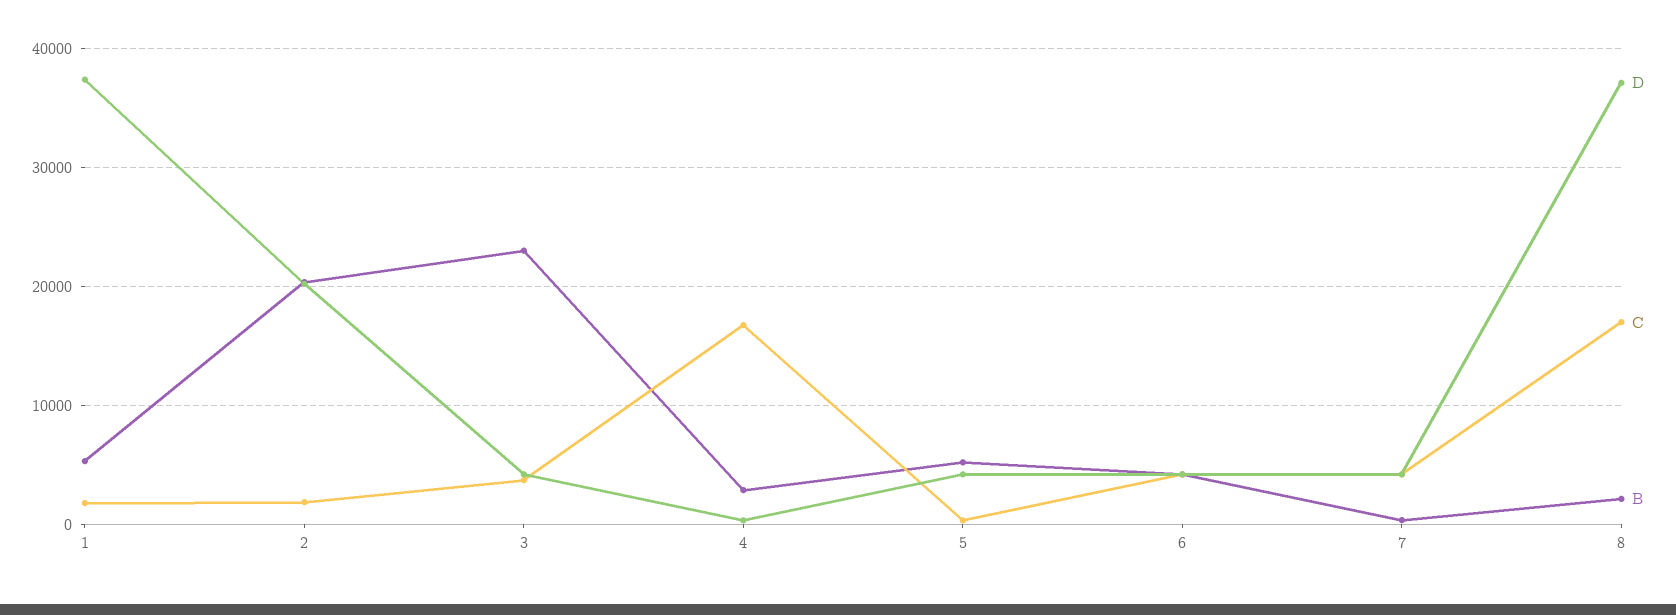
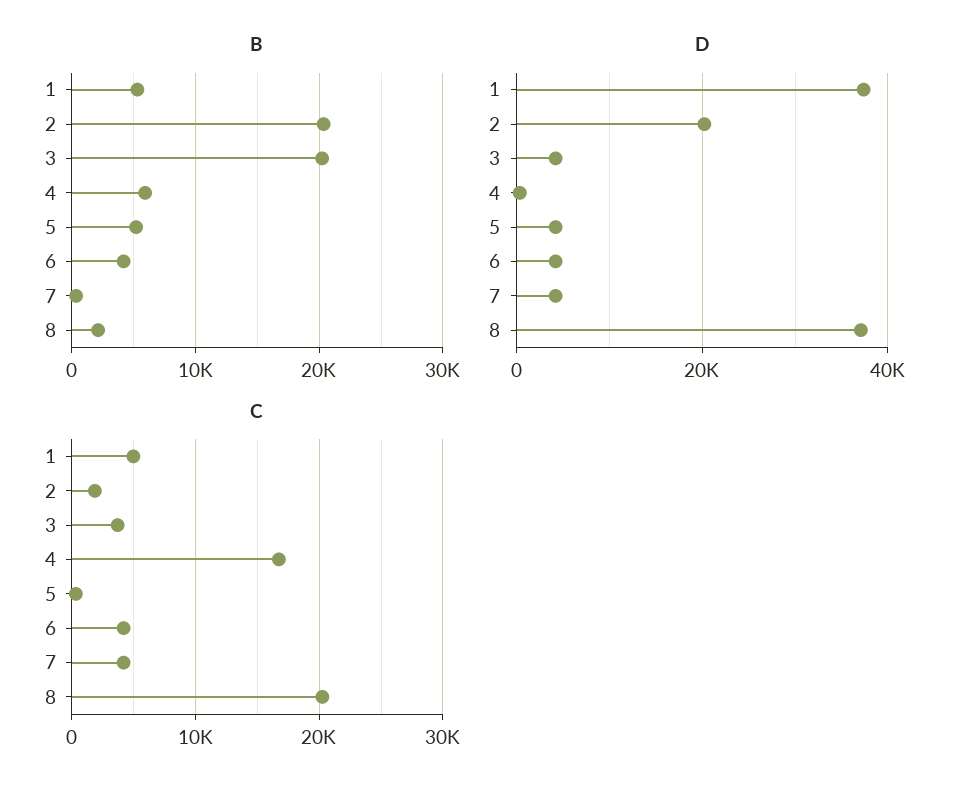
C, 1: 2000 -> 5000
B, 3: 23000 -> 20000
B, 4: 3000 -> 6000
C, 8: 17000 -> 20000

